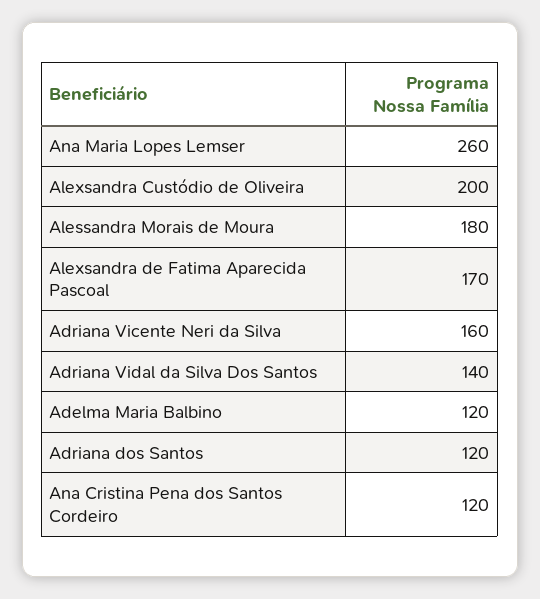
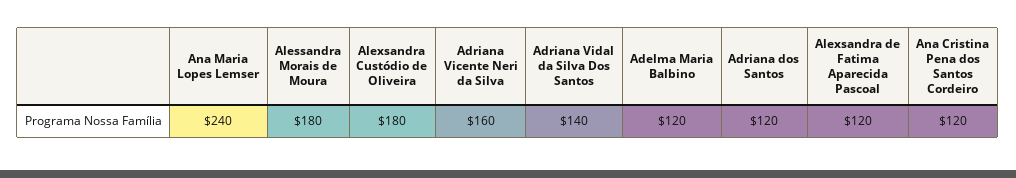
Ana Maria Lopes Lemser: 260 -> 240
Alexsandra Custódio de Oliveira: 200 -> 180
Alexsandra de Fatima Aparecida Pascoal: 170 -> 120

